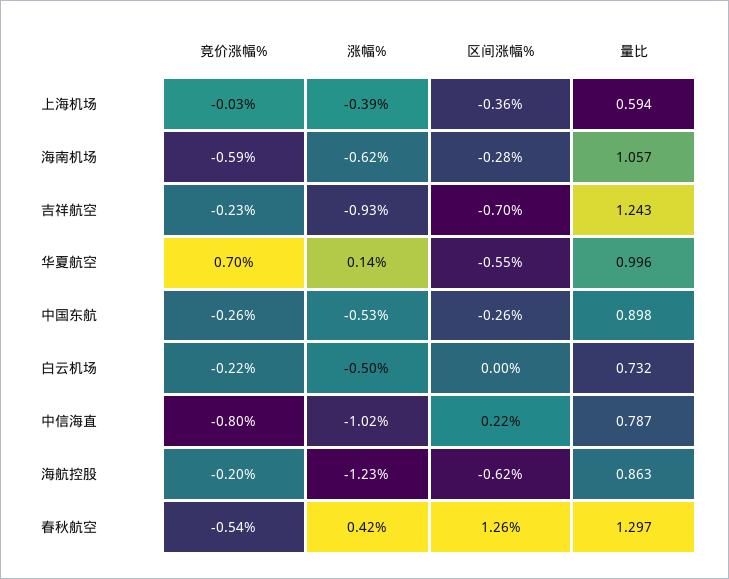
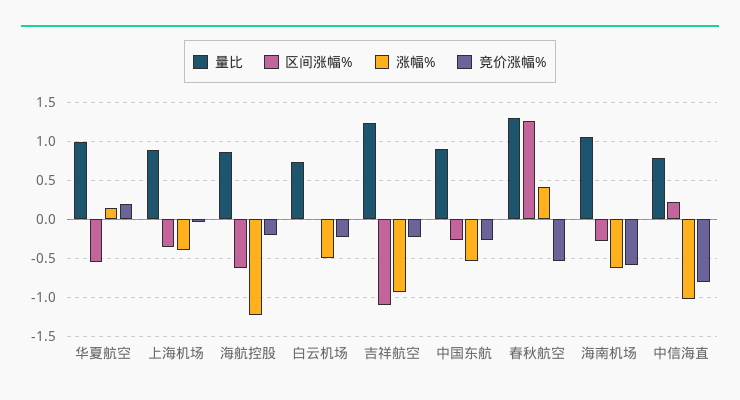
量比, 上海机场: 0.594 -> 0.9
区间涨幅%, 吉祥航空: -0.7 -> -1.1
竞价涨幅%, 华夏航空: 0.7 -> 0.2

